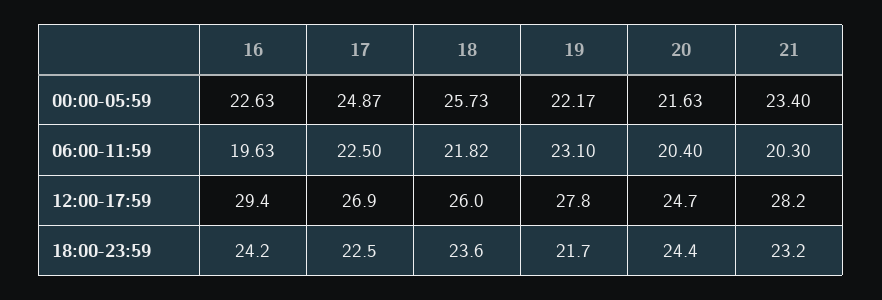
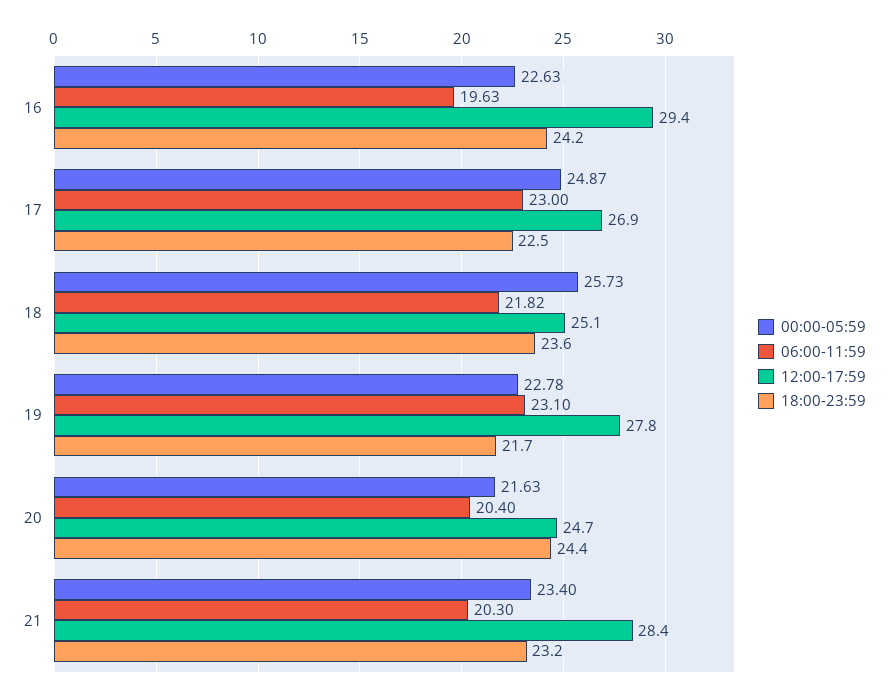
00:00-05:59, 19: 22.17 -> 22.78
06:00-11:59, 17: 22.5 -> 23
12:00-17:59, 18: 26 -> 25.1
12:00-17:59, 21: 28.2 -> 28.4

